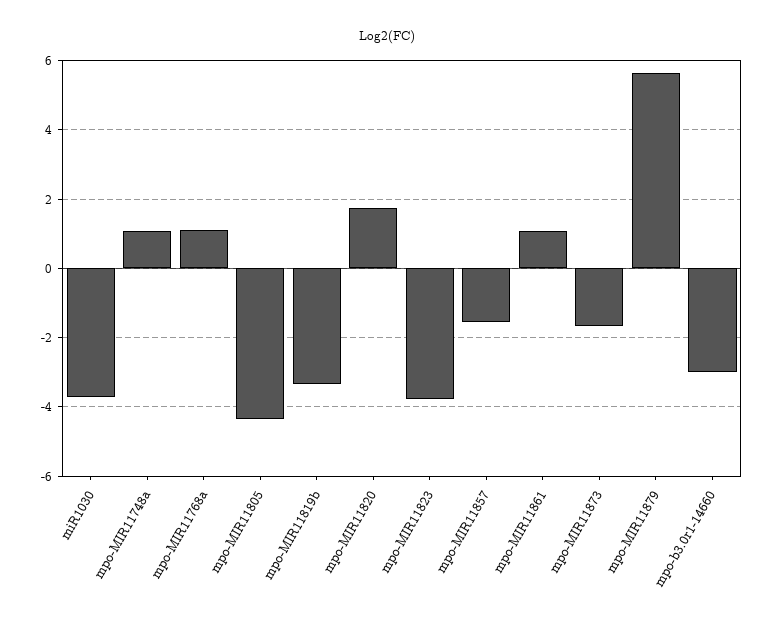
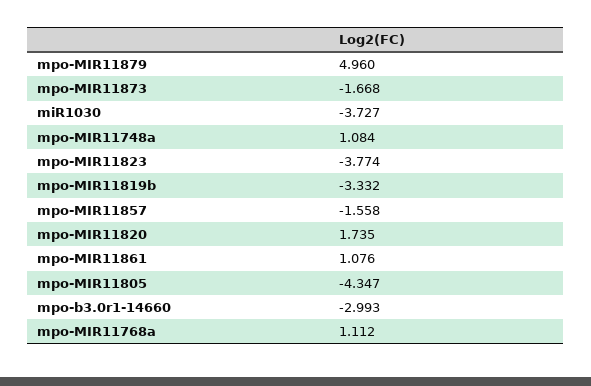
mpo-MIR11879: 5.6 -> 4.96

